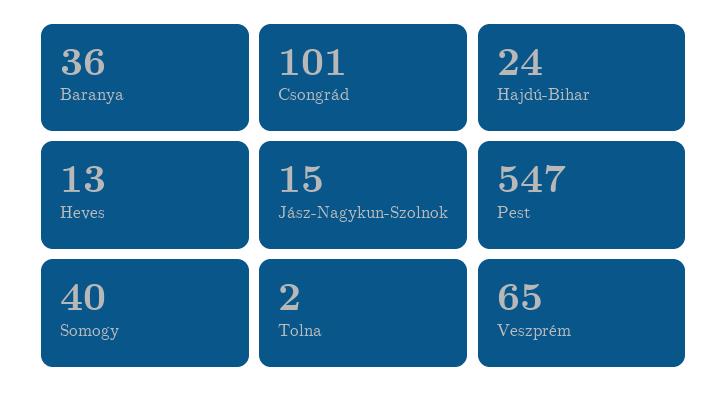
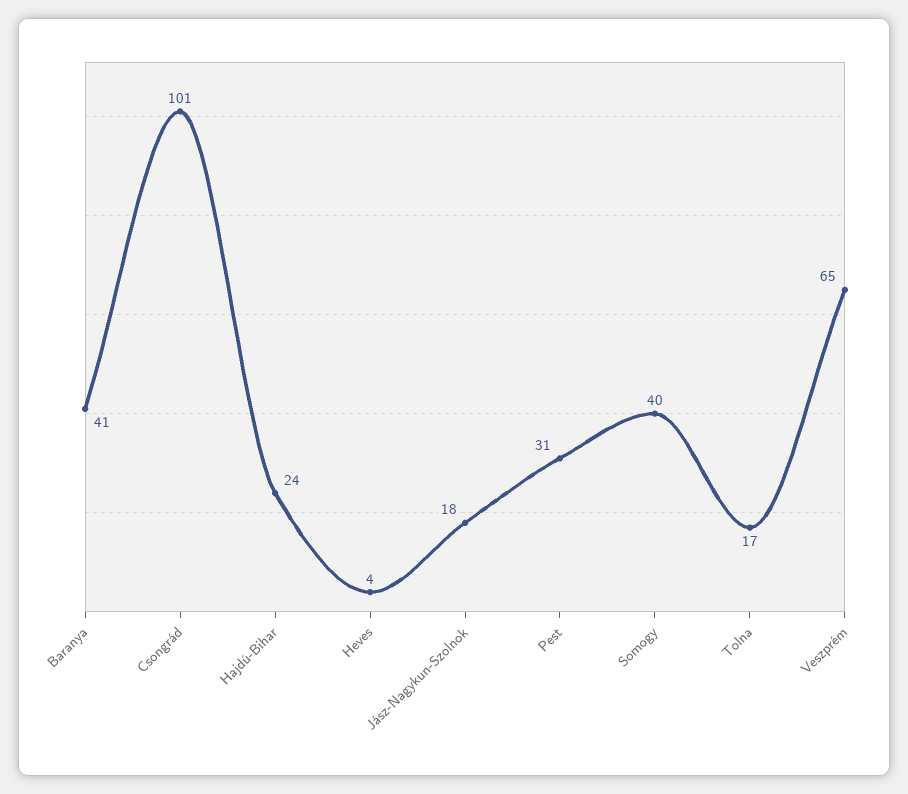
Baranya: 36 -> 41
Heves: 13 -> 4
Jász-Nagykun-Szolnok: 15 -> 18
Pest: 547 -> 31
Tolna: 2 -> 17

